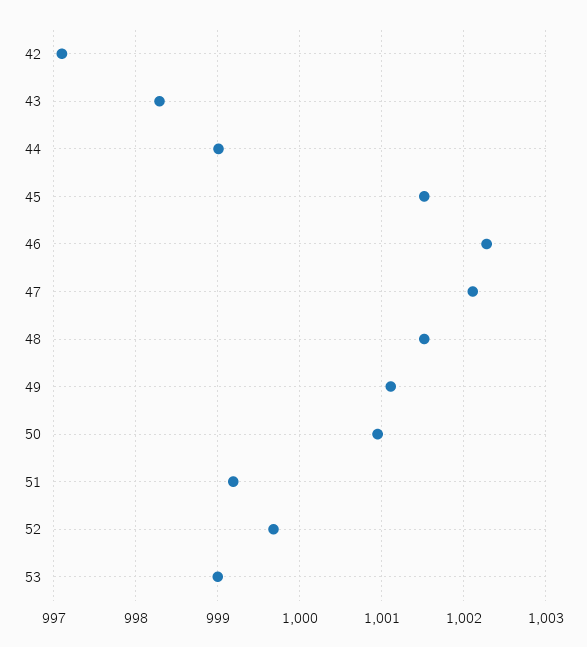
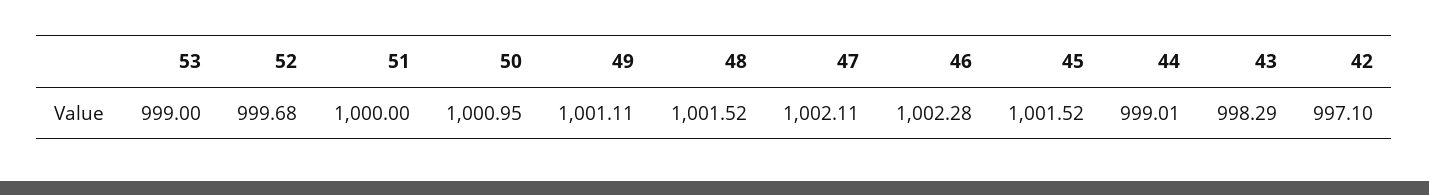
51: 999.2 -> 1000

